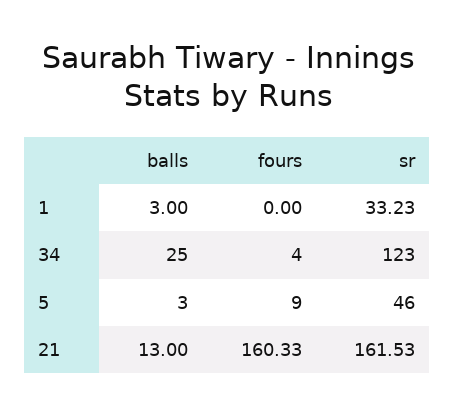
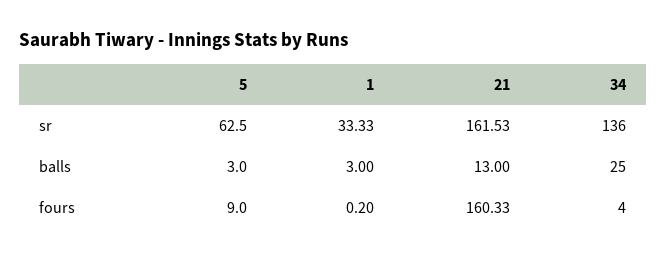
fours, 1: 0 -> 0.2
sr, 1: 33.23 -> 33.33
sr, 34: 123 -> 136
sr, 5: 46 -> 62.5

